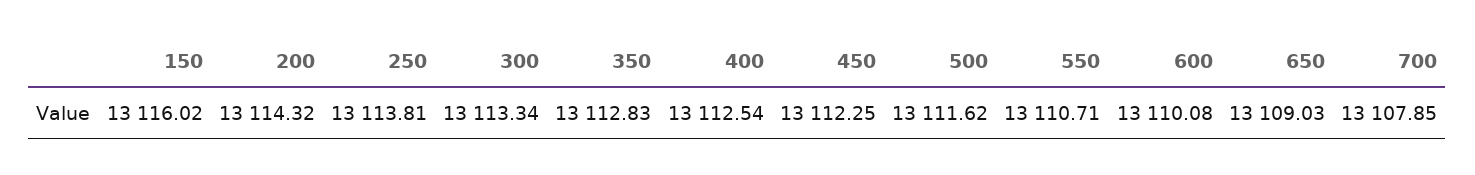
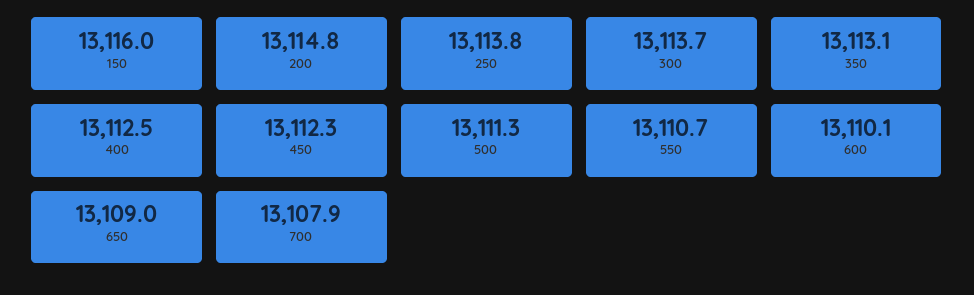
200: 13114.32 -> 13114.8
300: 13113.34 -> 13113.7
350: 13112.83 -> 13113.1
500: 13111.62 -> 13111.3

